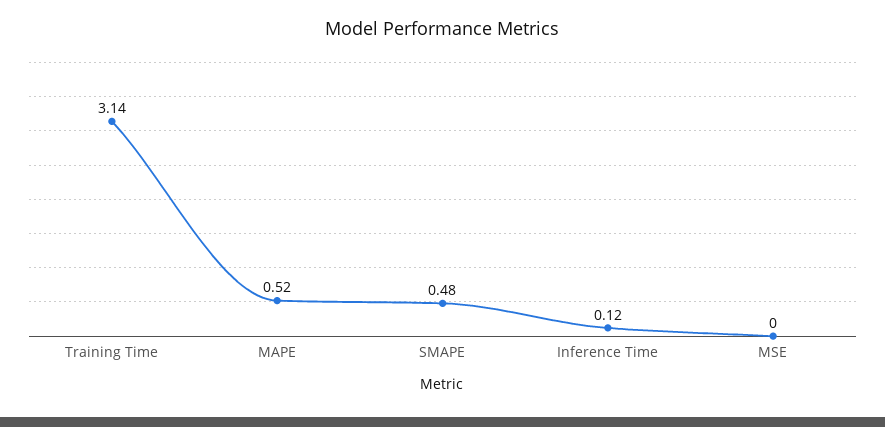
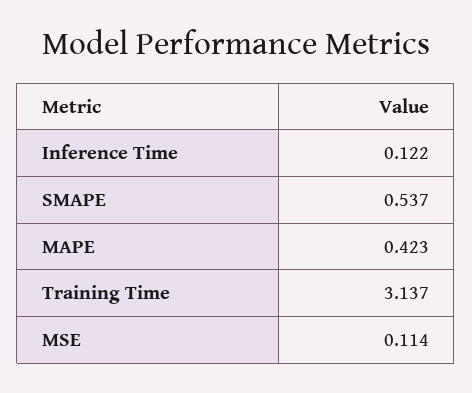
MAPE: 0.52 -> 0.423
SMAPE: 0.48 -> 0.537
MSE: 0 -> 0.114

